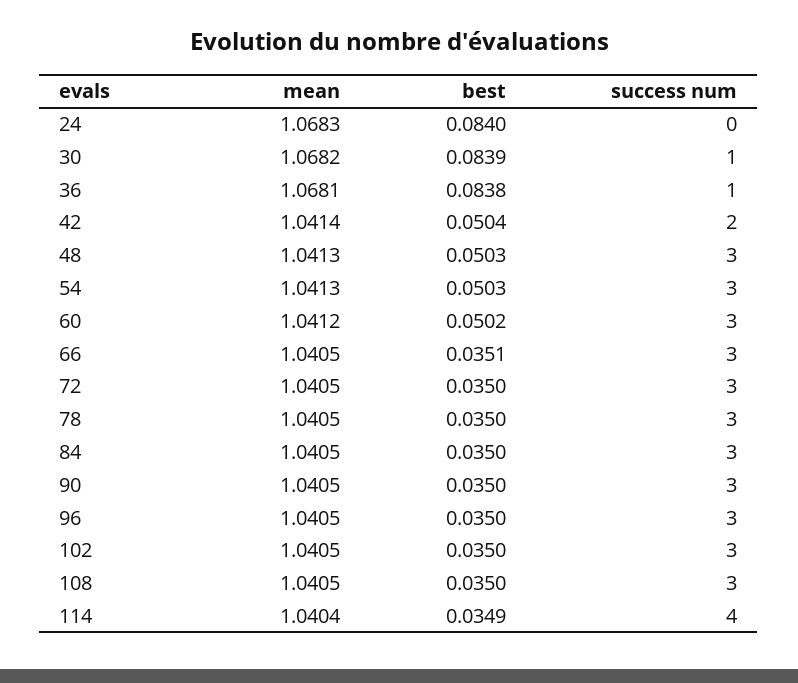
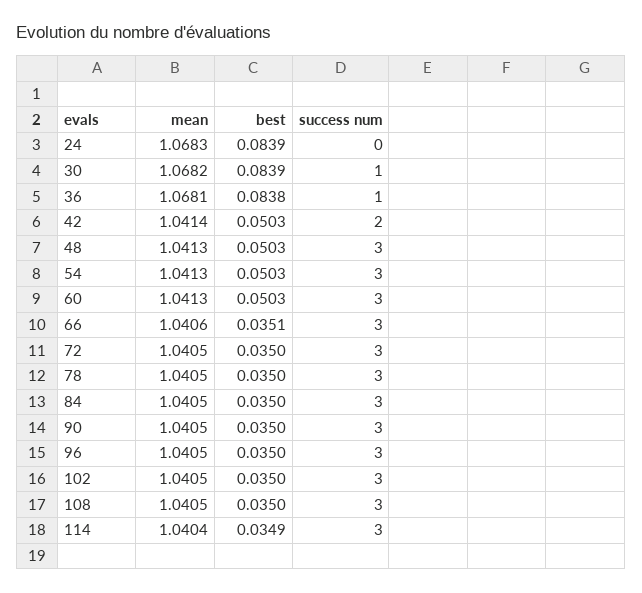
best, 24: 0.084 -> 0.0839
best, 42: 0.0504 -> 0.0503
mean, 60: 1.0412 -> 1.0413
best, 60: 0.0502 -> 0.0503
mean, 66: 1.0405 -> 1.0406
success num, 114: 4 -> 3

